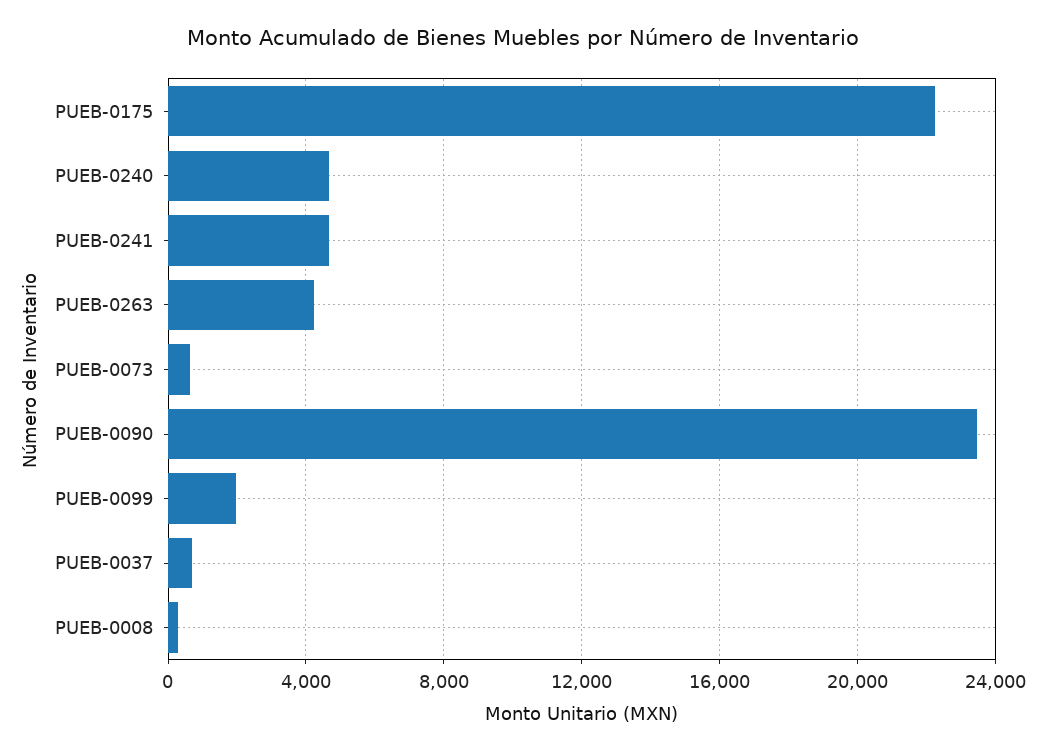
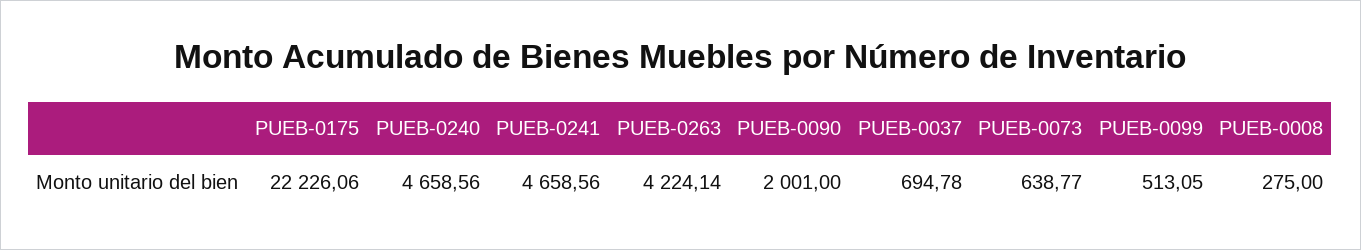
PUEB-0090: 23500 -> 2001
PUEB-0099: 2000 -> 513.05

